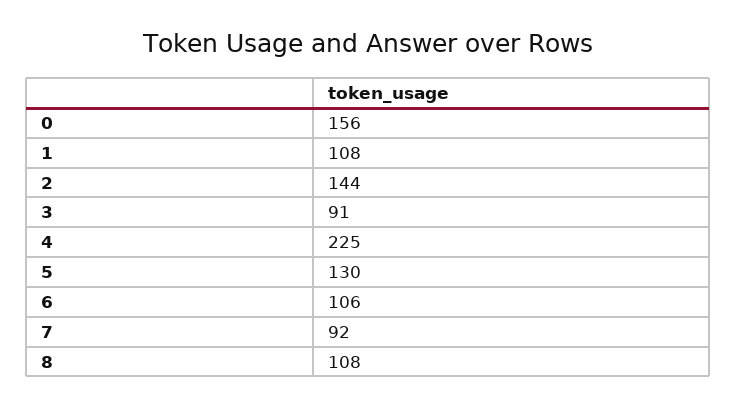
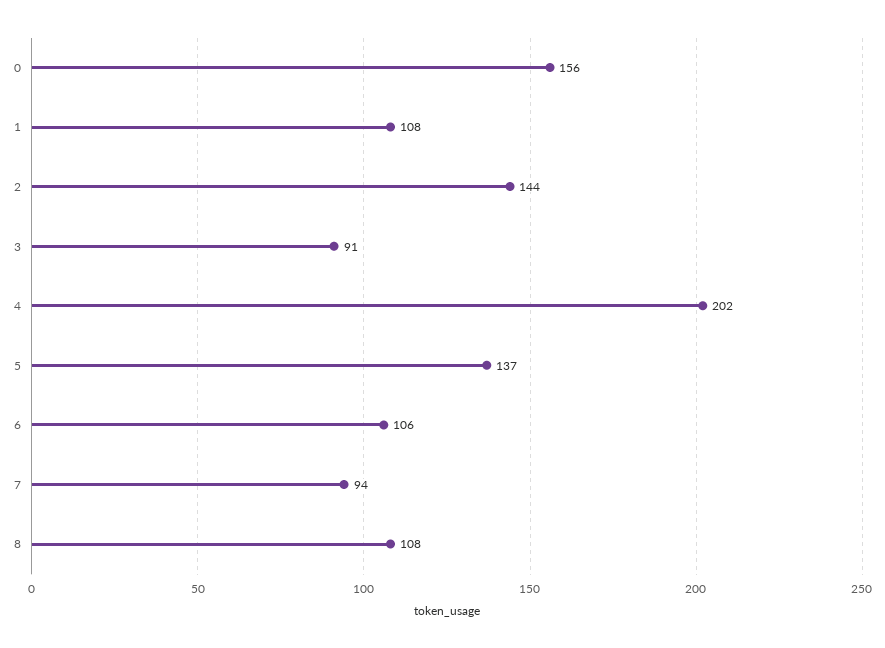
4: 225 -> 202
5: 130 -> 137
7: 92 -> 94

